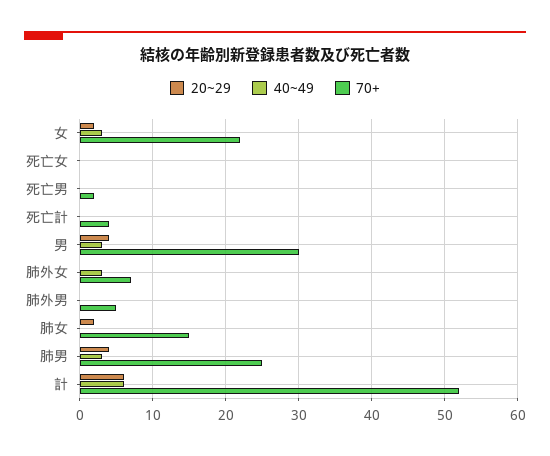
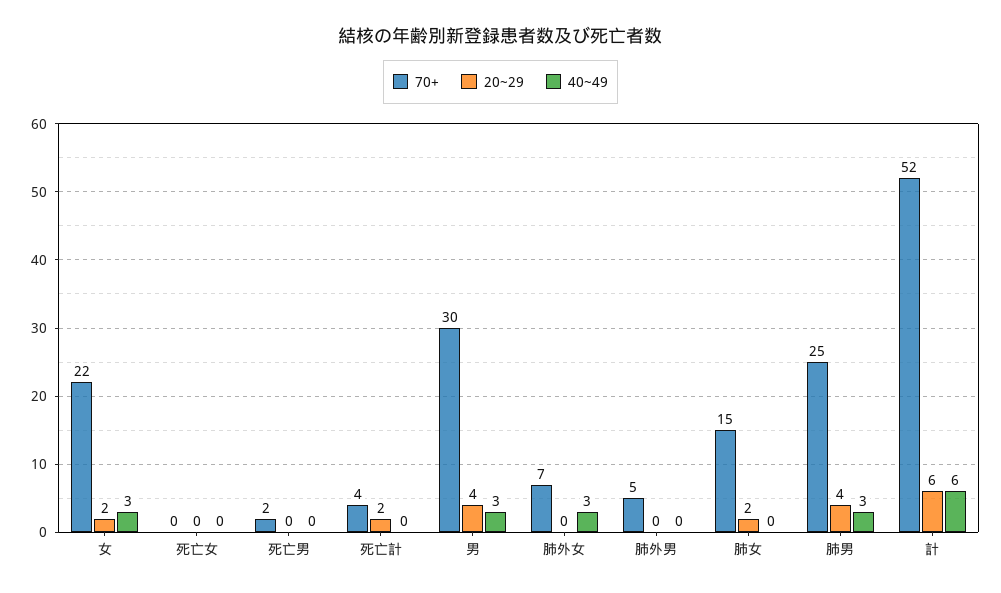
20~29, 死亡計: 0 -> 2

